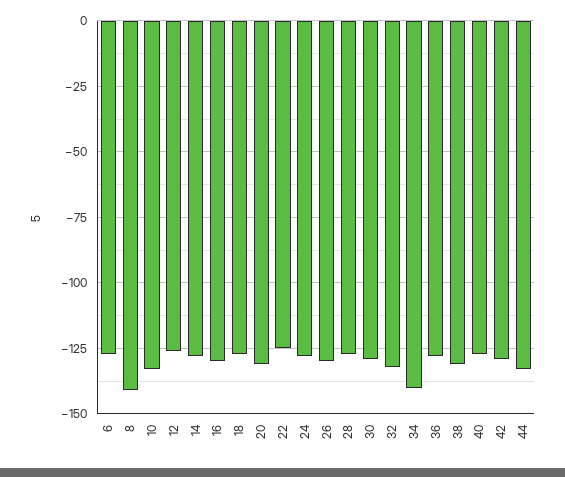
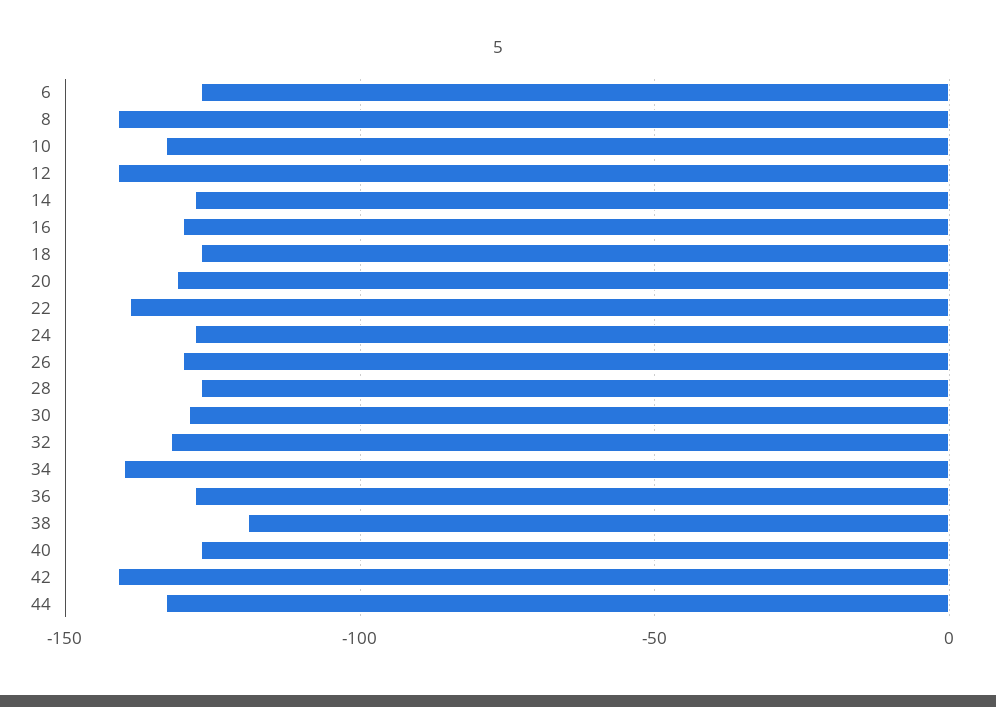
12: -125 -> -140
22: -125 -> -140
38: -130 -> -120
42: -130 -> -140

